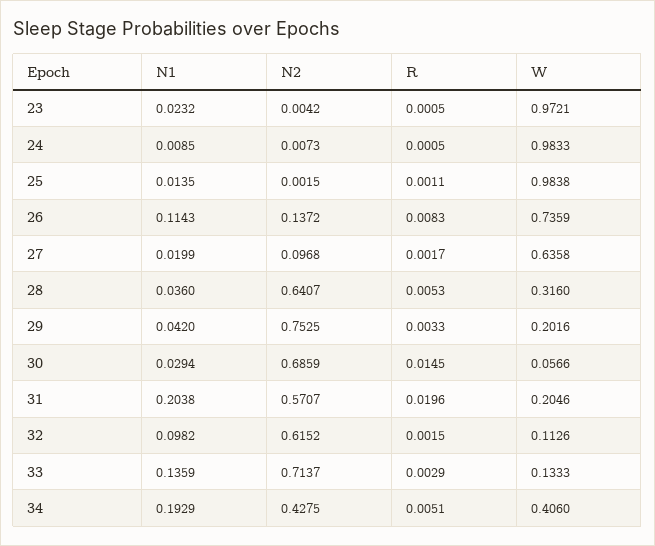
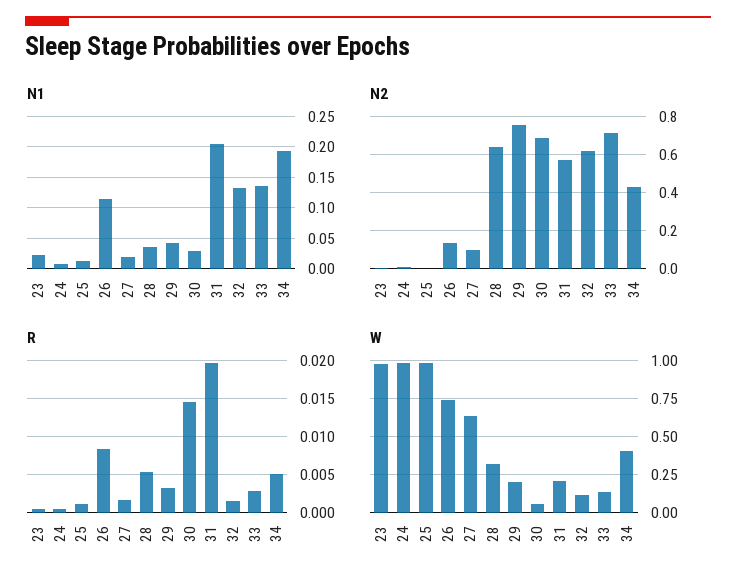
N1, 32: 0.0982 -> 0.13

